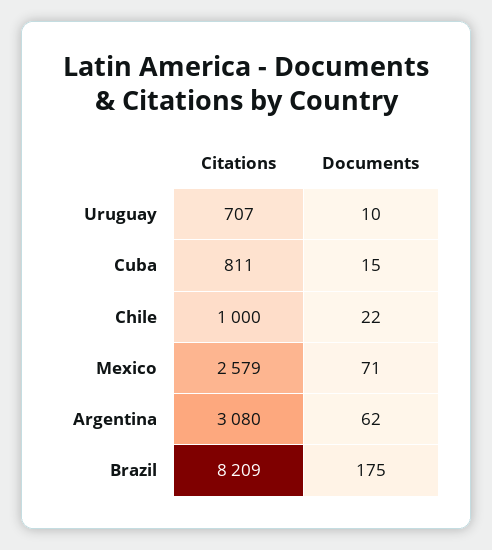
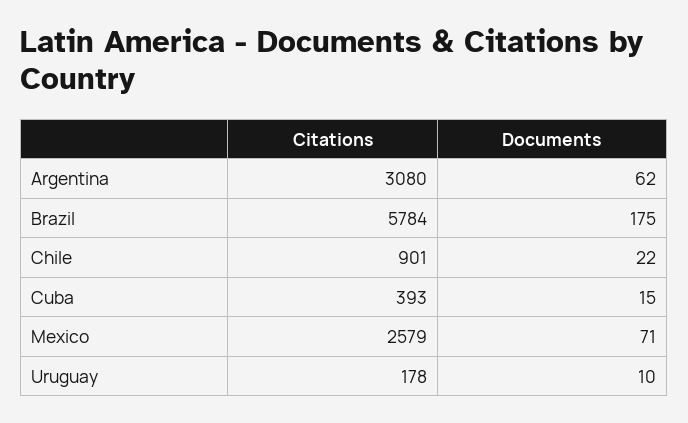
Citations, Uruguay: 707 -> 178
Citations, Cuba: 811 -> 393
Citations, Chile: 1000 -> 901
Citations, Brazil: 8209 -> 5784

